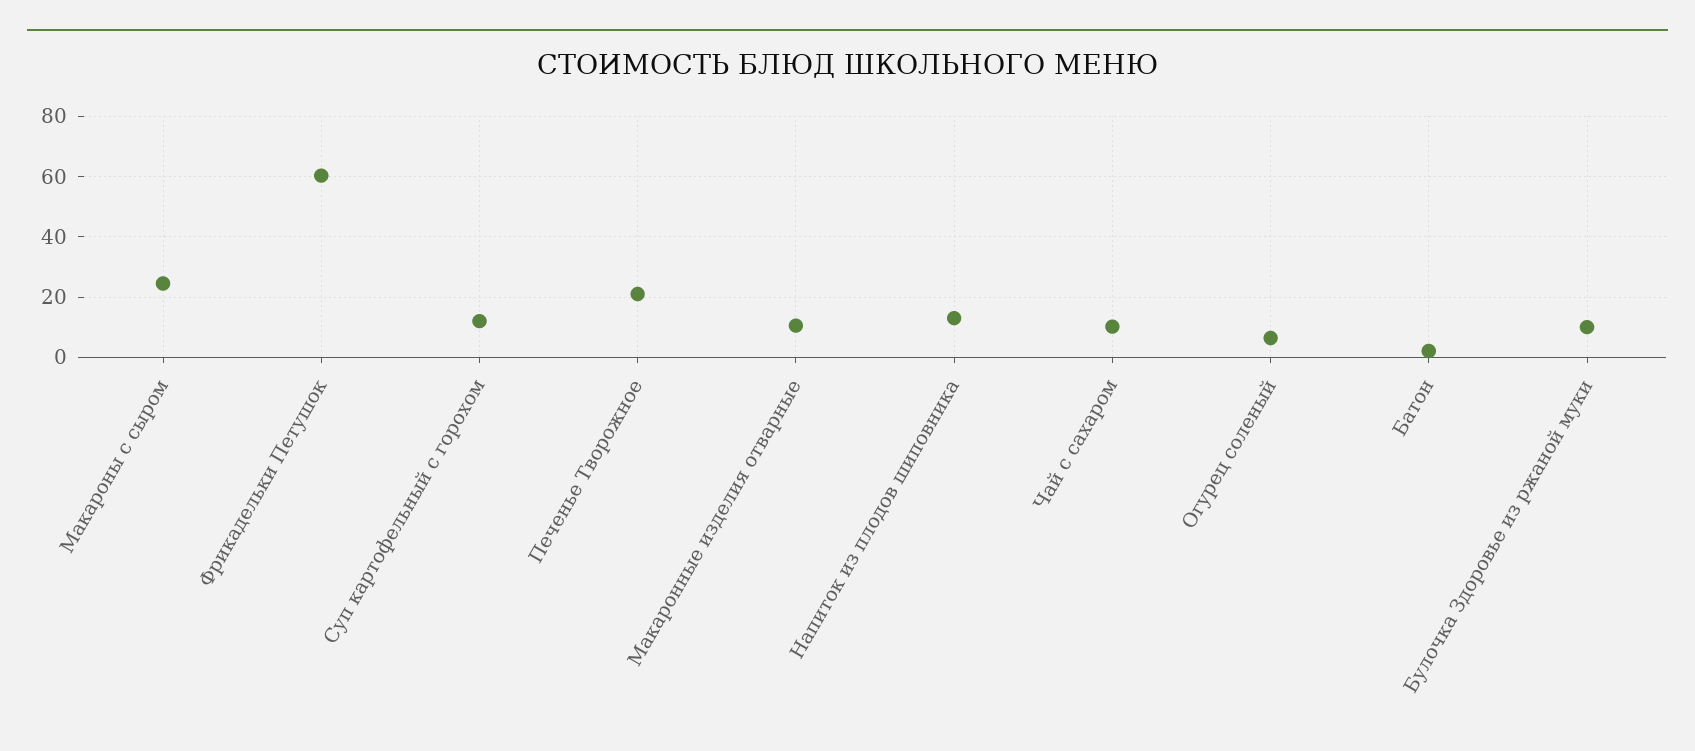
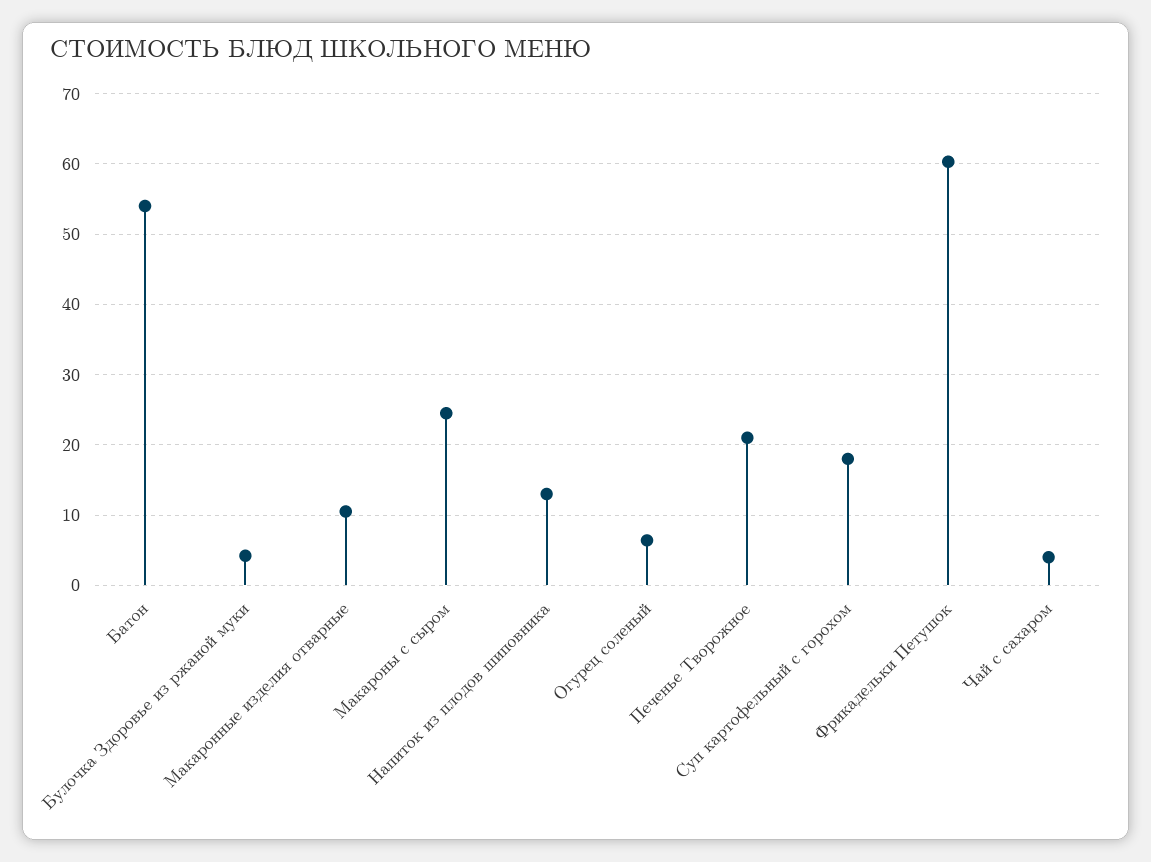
Суп картофельный с горохом: 12 -> 18
Чай с сахаром: 10 -> 4
Батон: 2 -> 54
Булочка Здоровье из ржаной муки: 10 -> 4

